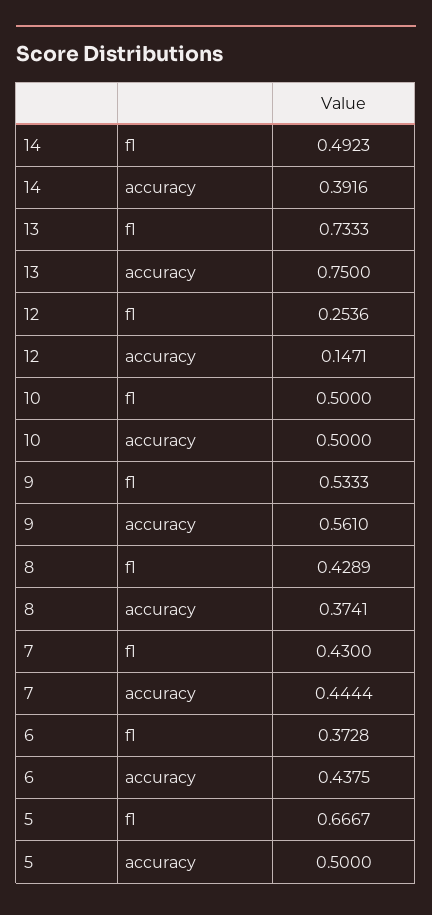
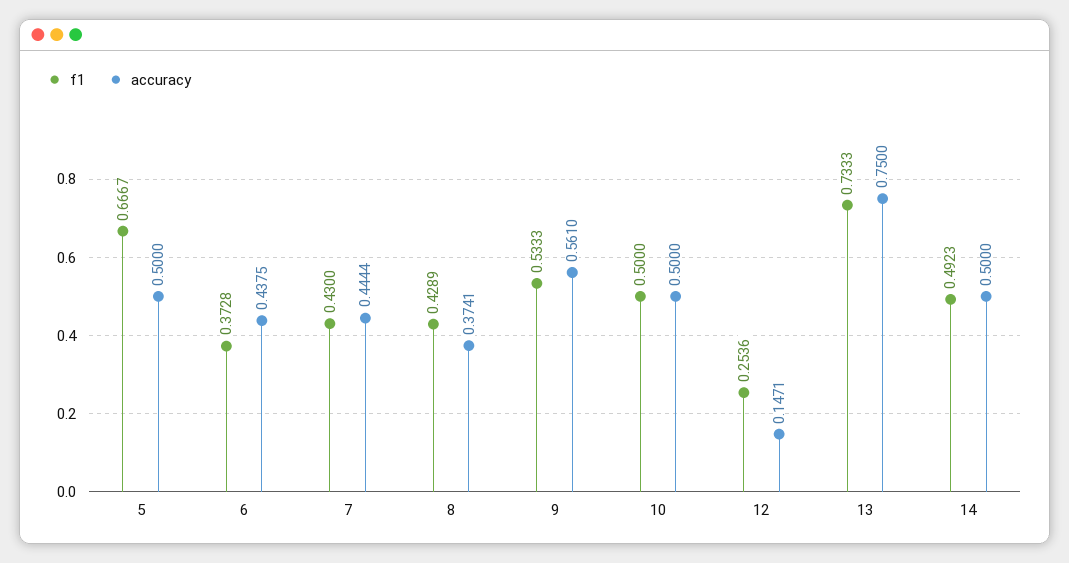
accuracy, 14: 0.3916 -> 0.5

